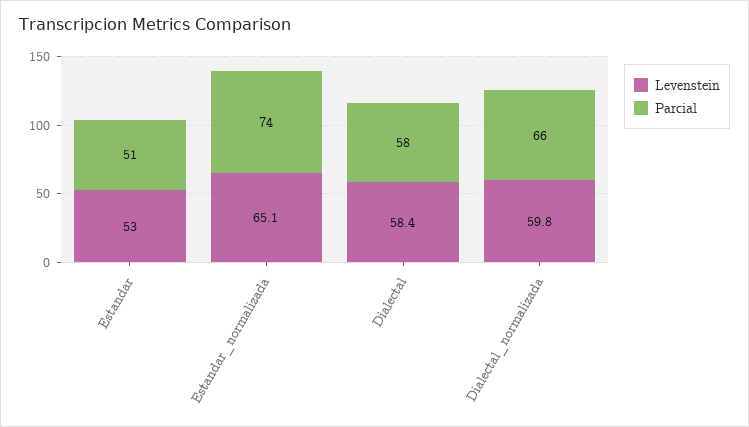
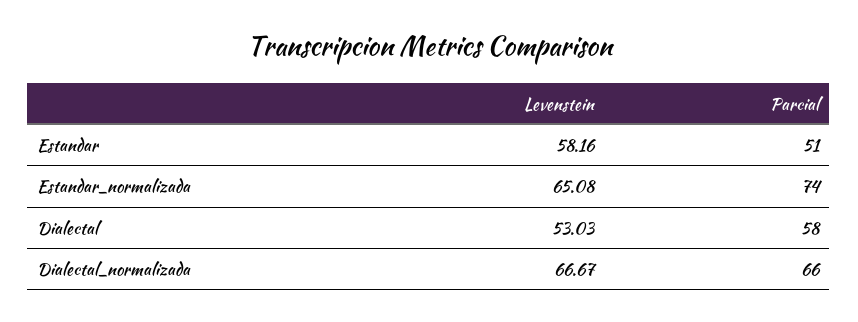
Levenstein, Estandar: 53 -> 58.16
Levenstein, Dialectal: 58.4 -> 53.03
Levenstein, Dialectal_normalizada: 59.8 -> 66.67

